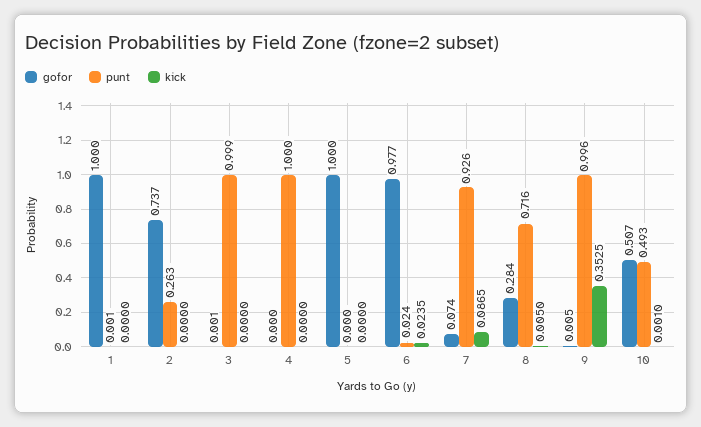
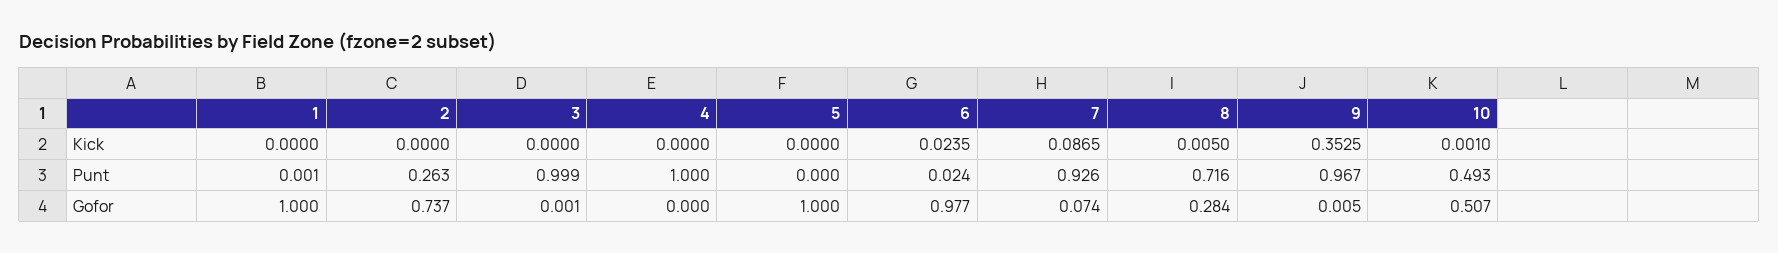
punt, 9: 0.996 -> 0.967

